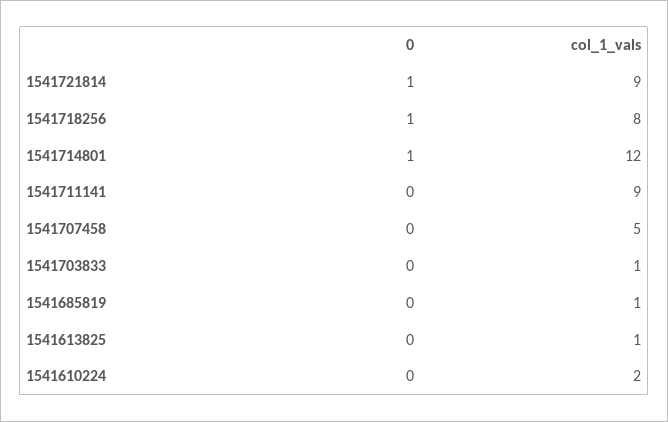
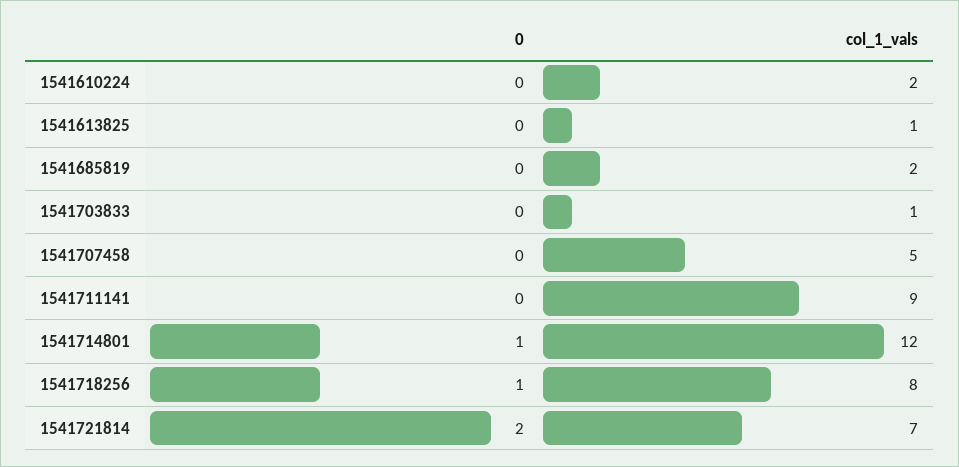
0, 1541721814: 1 -> 2
col_1_vals, 1541721814: 9 -> 7
col_1_vals, 1541685819: 1 -> 2

